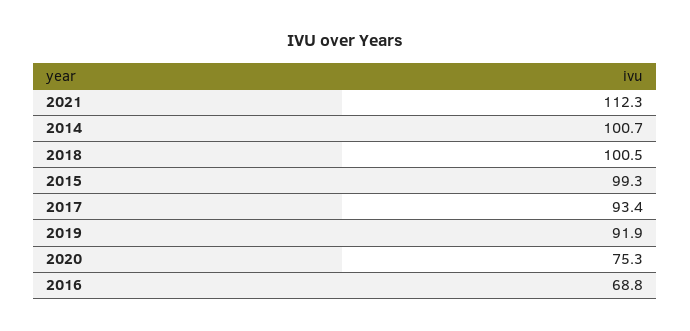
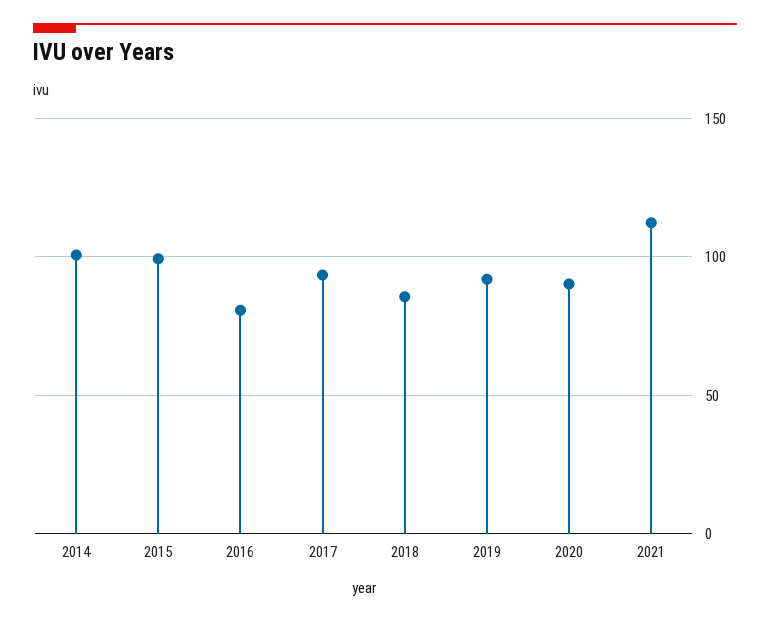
2018: 100.5 -> 85
2020: 75.3 -> 90
2016: 68.8 -> 80

